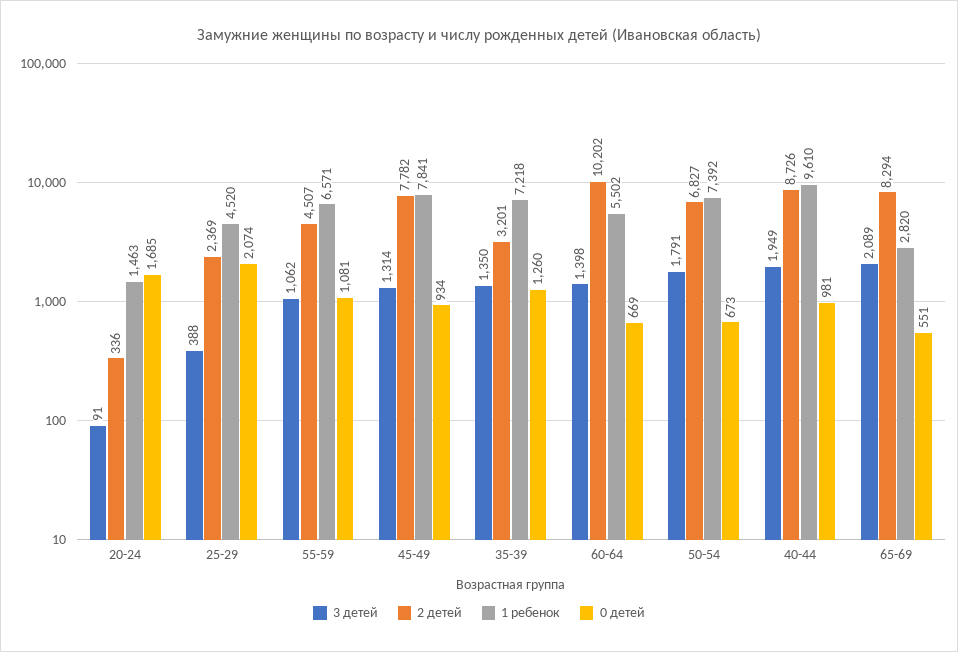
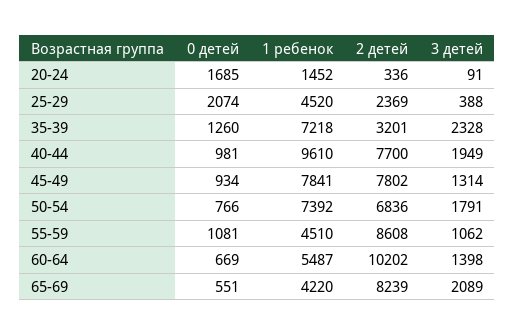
1 ребенок, 20-24: 1463 -> 1452
2 детей, 55-59: 4507 -> 8608
1 ребенок, 55-59: 6571 -> 4510
2 детей, 45-49: 7782 -> 7802
3 детей, 35-39: 1350 -> 2328
1 ребенок, 60-64: 5502 -> 5487
2 детей, 50-54: 6827 -> 6836
0 детей, 50-54: 673 -> 766
2 детей, 40-44: 8726 -> 7700
2 детей, 65-69: 8294 -> 8239
1 ребенок, 65-69: 2820 -> 4220

